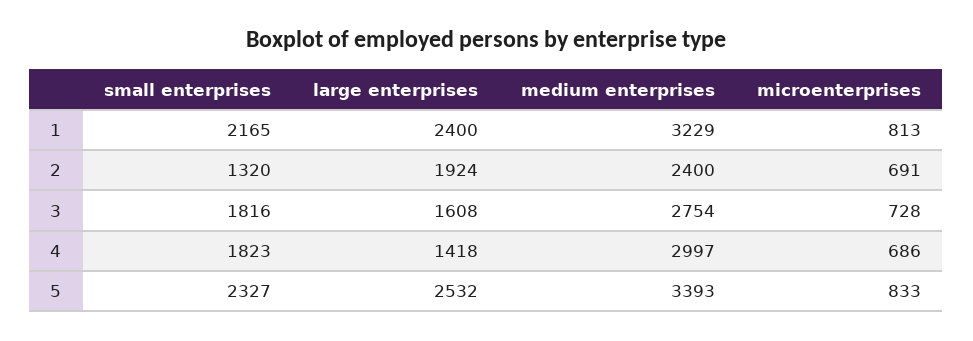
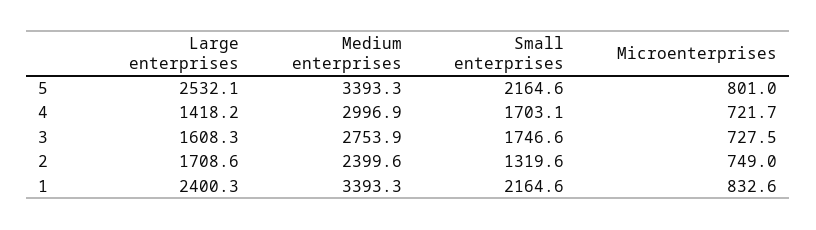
medium enterprises, 1: 3229 -> 3393.3
microenterprises, 1: 813 -> 832.6
large enterprises, 2: 1924 -> 1708.6
microenterprises, 2: 691 -> 749
small enterprises, 3: 1816 -> 1746.6
small enterprises, 4: 1823 -> 1703.1
microenterprises, 4: 686 -> 721.7
small enterprises, 5: 2327 -> 2164.6
microenterprises, 5: 833 -> 801

